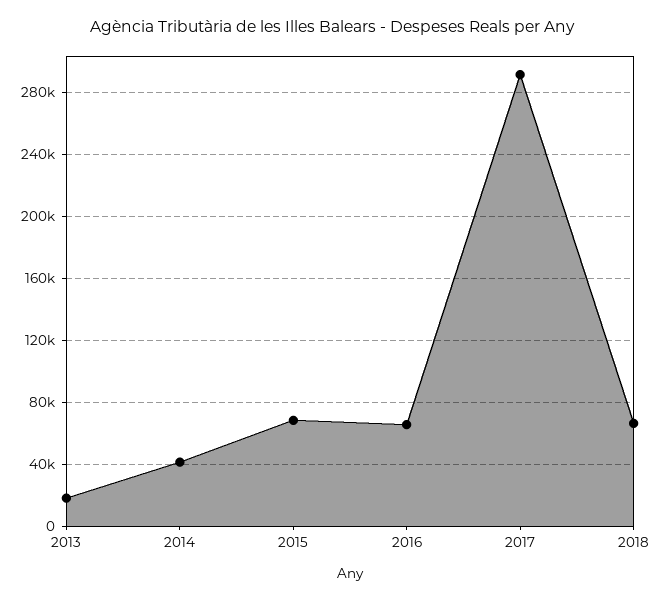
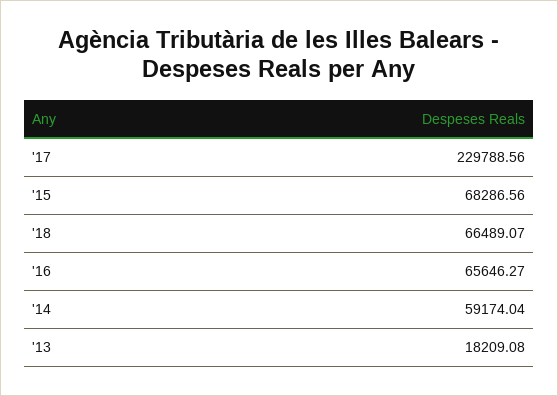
2014: 40000 -> 59174.04
2017: 290000 -> 229788.56

